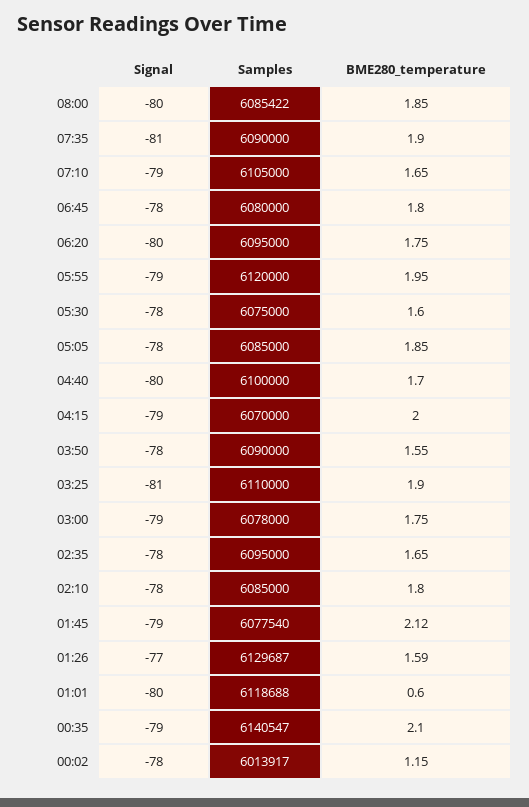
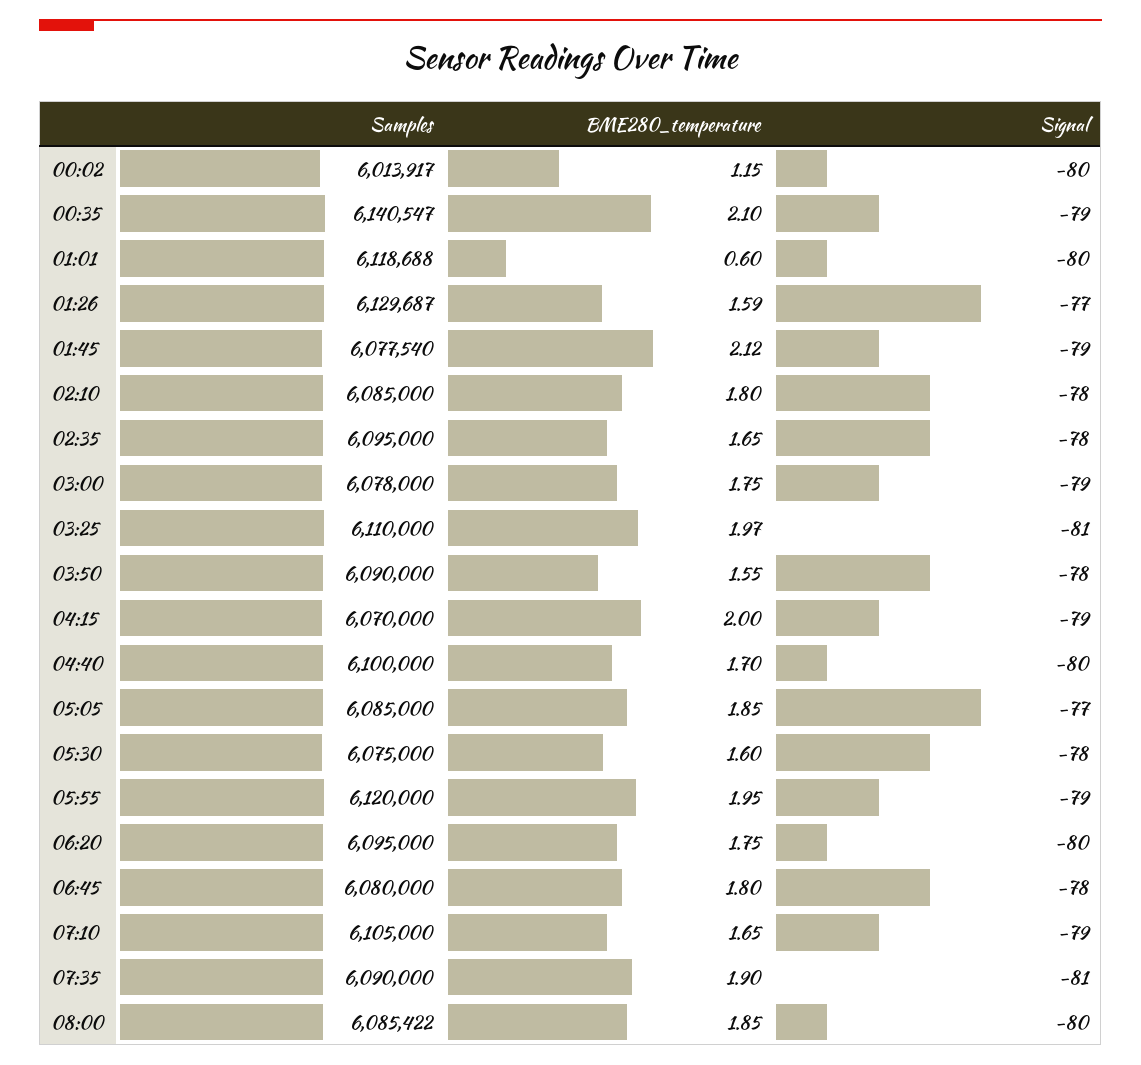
Signal, 05:05: -78 -> -77
BME280_temperature, 03:25: 1.9 -> 1.97
Signal, 00:02: -78 -> -80

